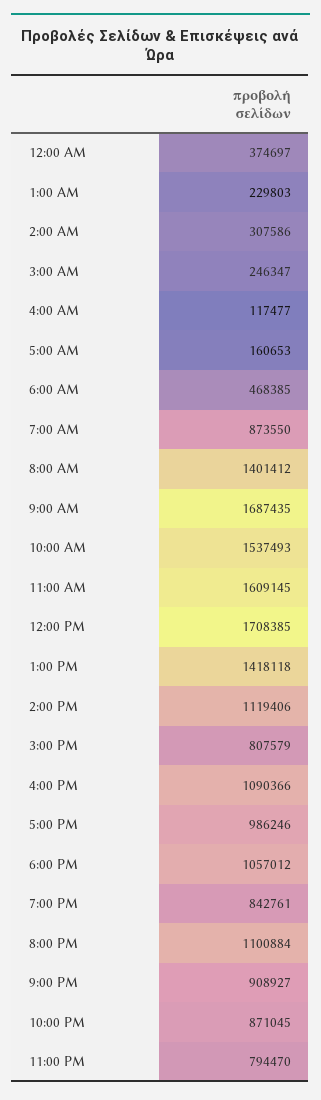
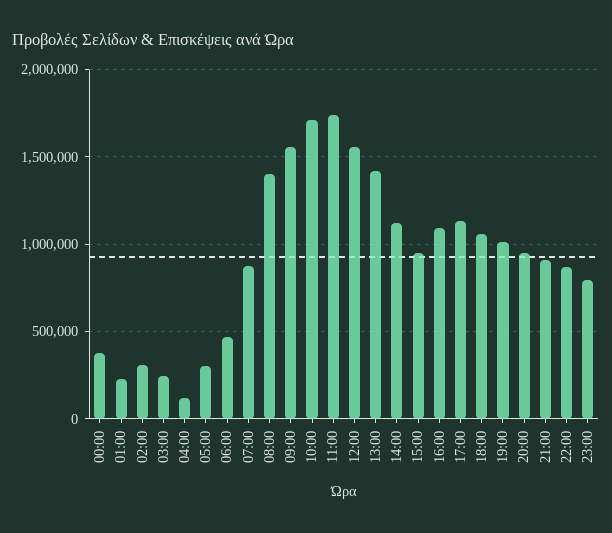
5:00 AM: 160653 -> 300000
9:00 AM: 1687435 -> 1550000
10:00 AM: 1537493 -> 1700000
11:00 AM: 1609145 -> 1750000
12:00 PM: 1708385 -> 1550000
3:00 PM: 807579 -> 950000
5:00 PM: 986246 -> 1150000
7:00 PM: 842761 -> 1000000
8:00 PM: 1100884 -> 950000

